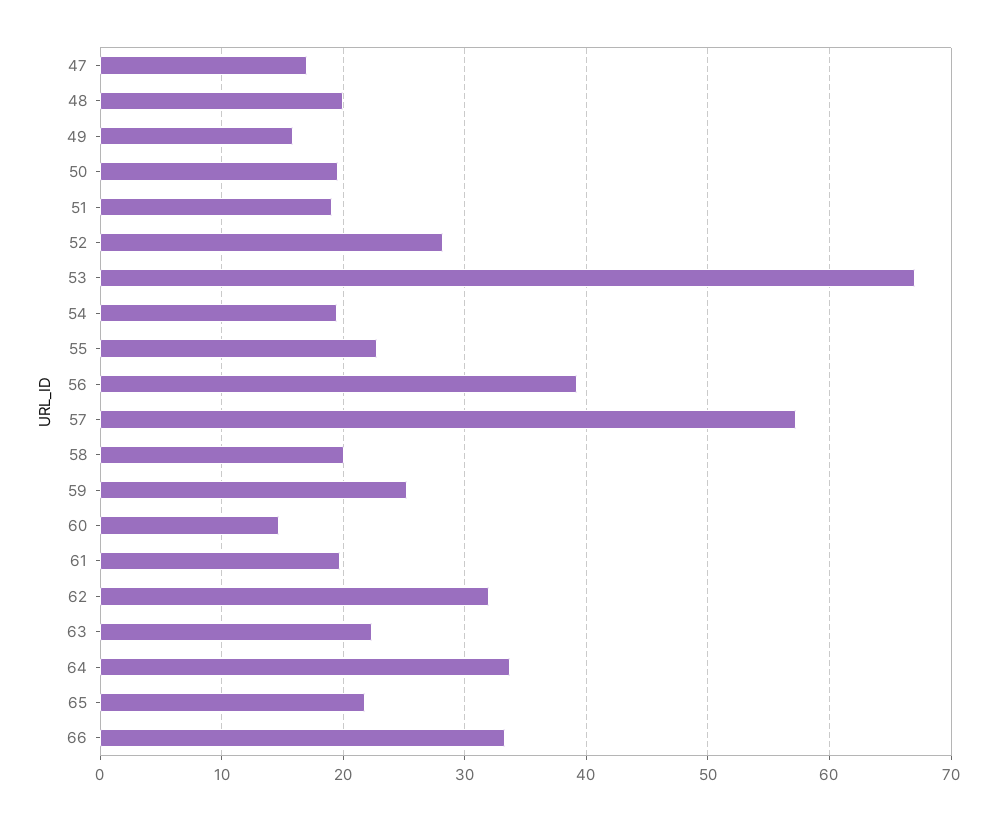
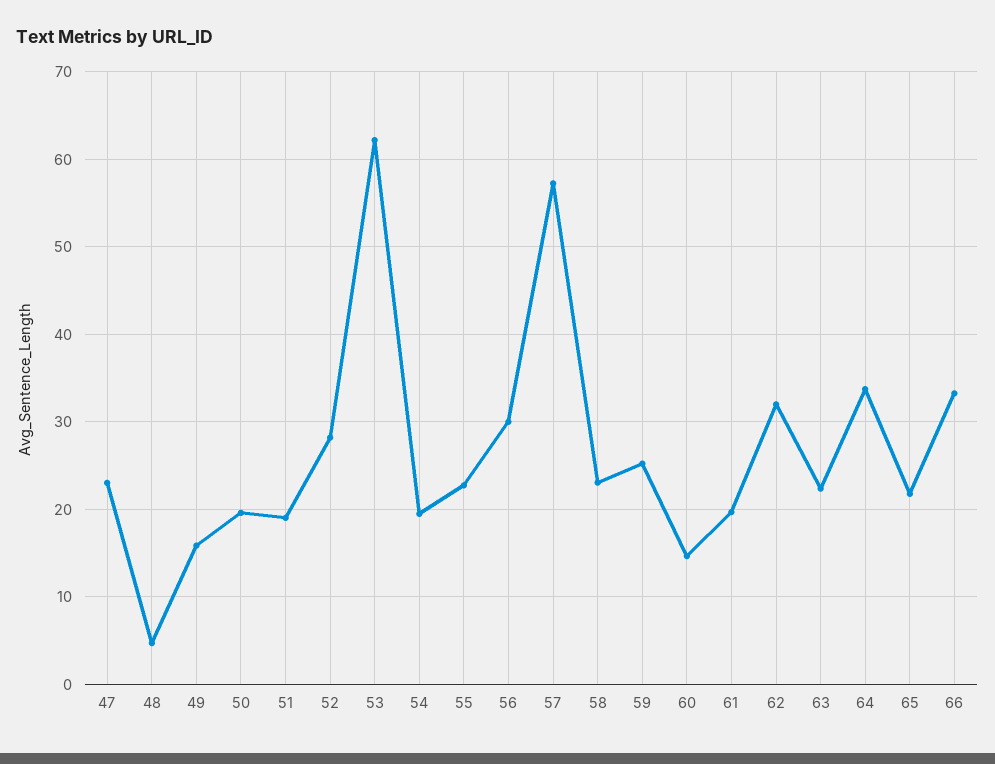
47: 17 -> 23
48: 20 -> 5
53: 67 -> 62
56: 39 -> 30
58: 20 -> 23

